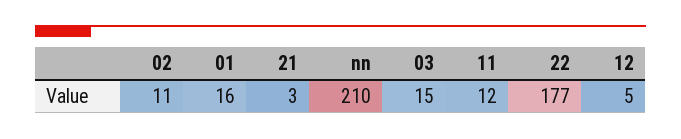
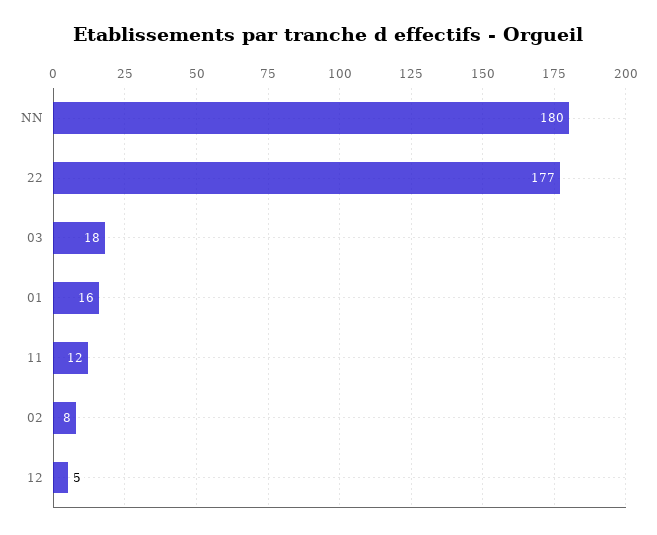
02: 11 -> 8
21: 3 -> none
nn: 210 -> 180
03: 15 -> 18

